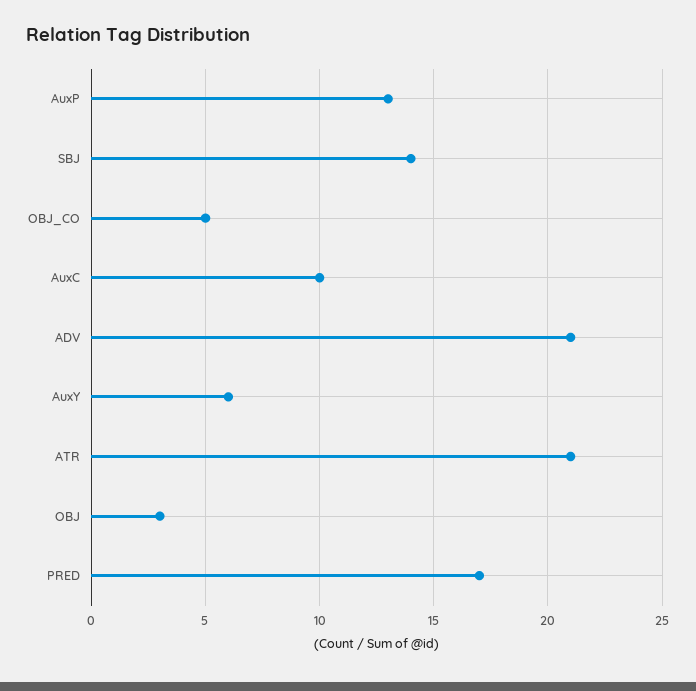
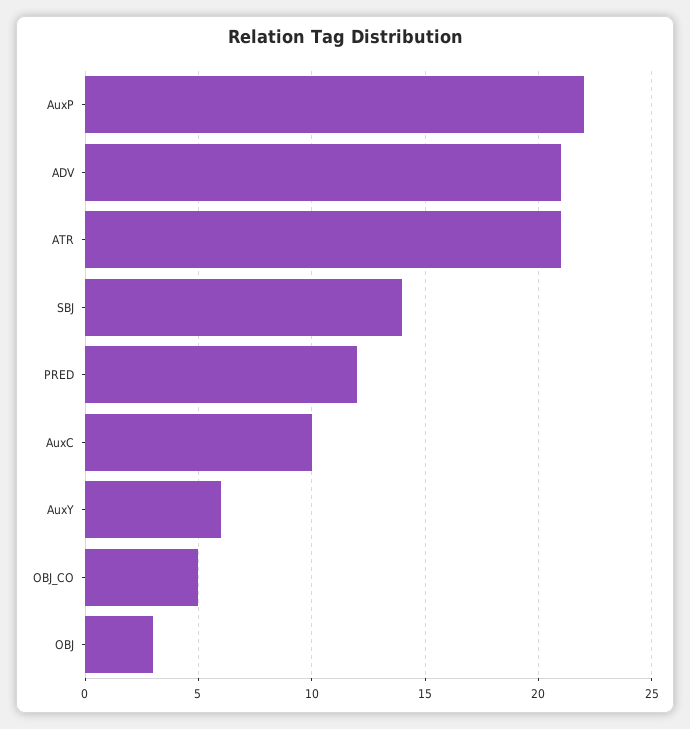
AuxP: 13 -> 22
PRED: 17 -> 12

